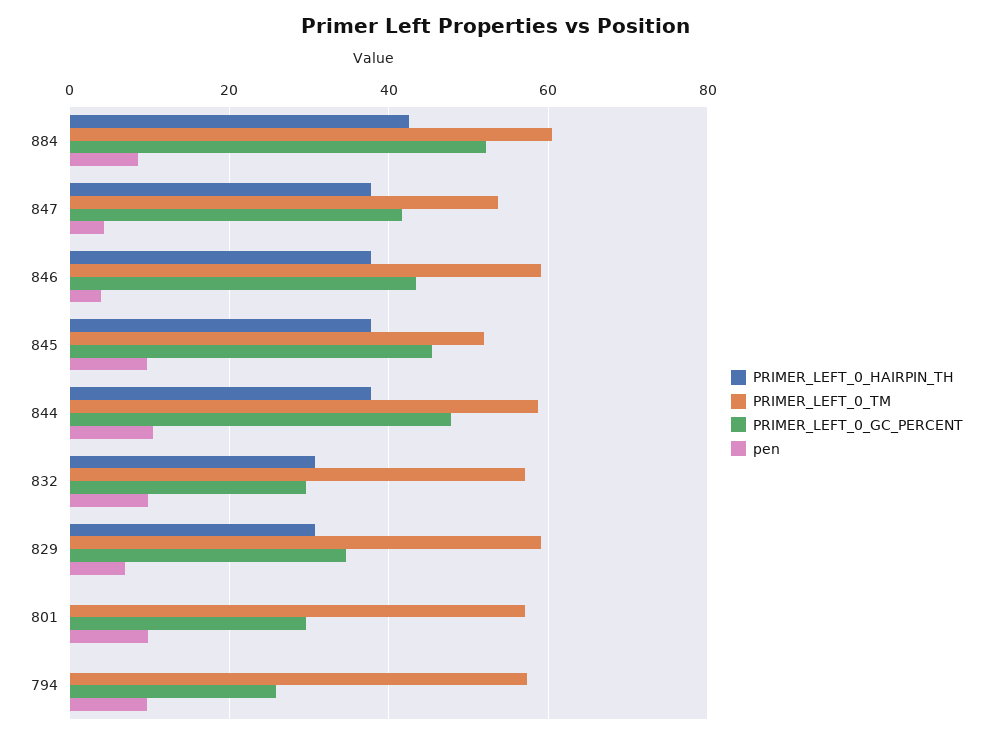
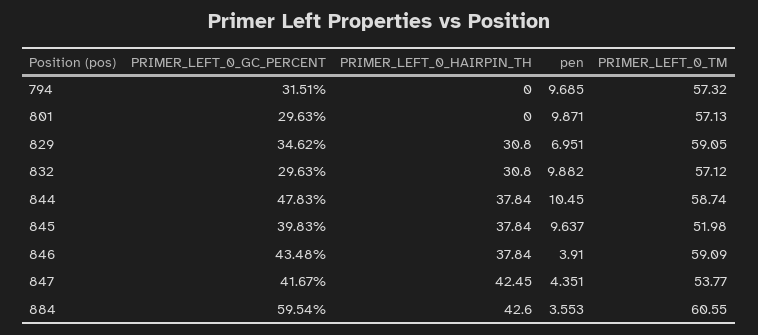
PRIMER_LEFT_0_GC_PERCENT, 884: 52 -> 59.54
pen, 884: 8 -> 3.553
PRIMER_LEFT_0_HAIRPIN_TH, 847: 38 -> 42.45
PRIMER_LEFT_0_GC_PERCENT, 845: 46 -> 39.83
PRIMER_LEFT_0_GC_PERCENT, 794: 26 -> 31.51

